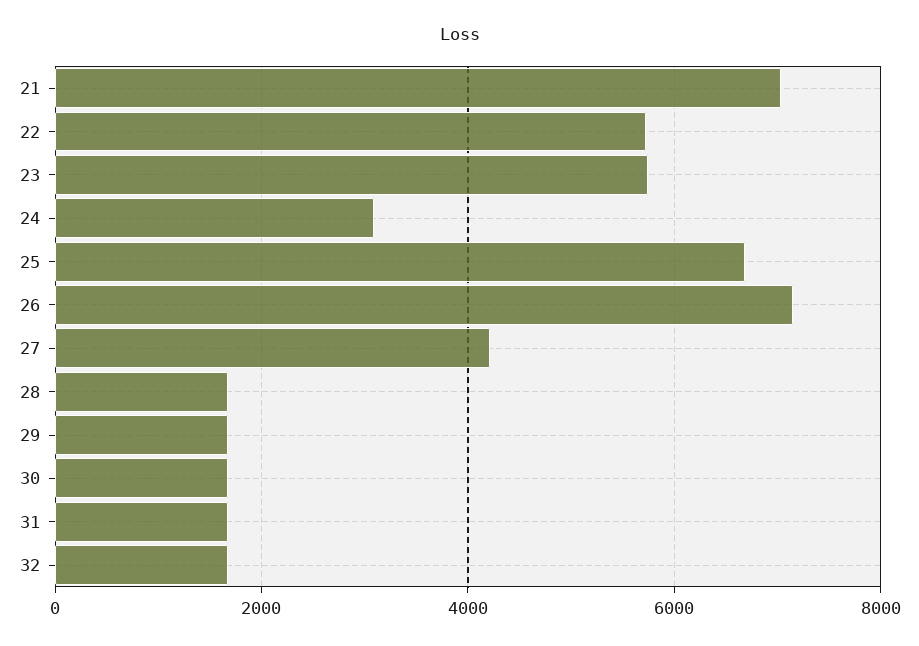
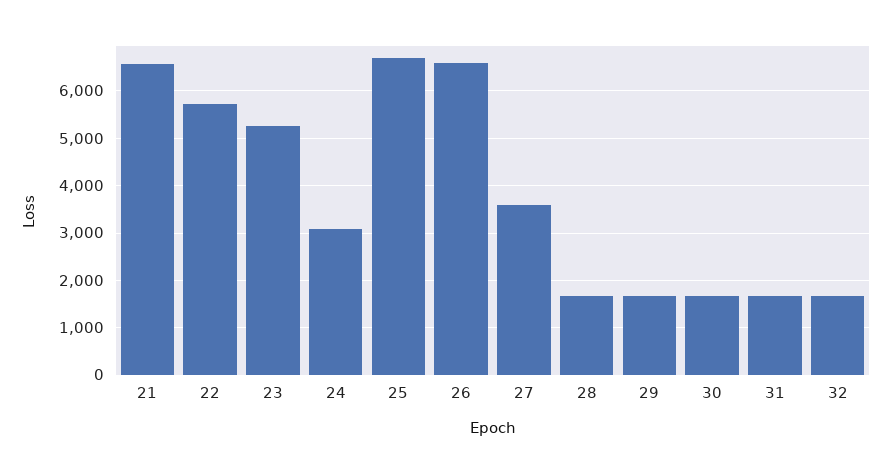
21: 7000 -> 6600
23: 5800 -> 5200
26: 7200 -> 6600
27: 4200 -> 3600

